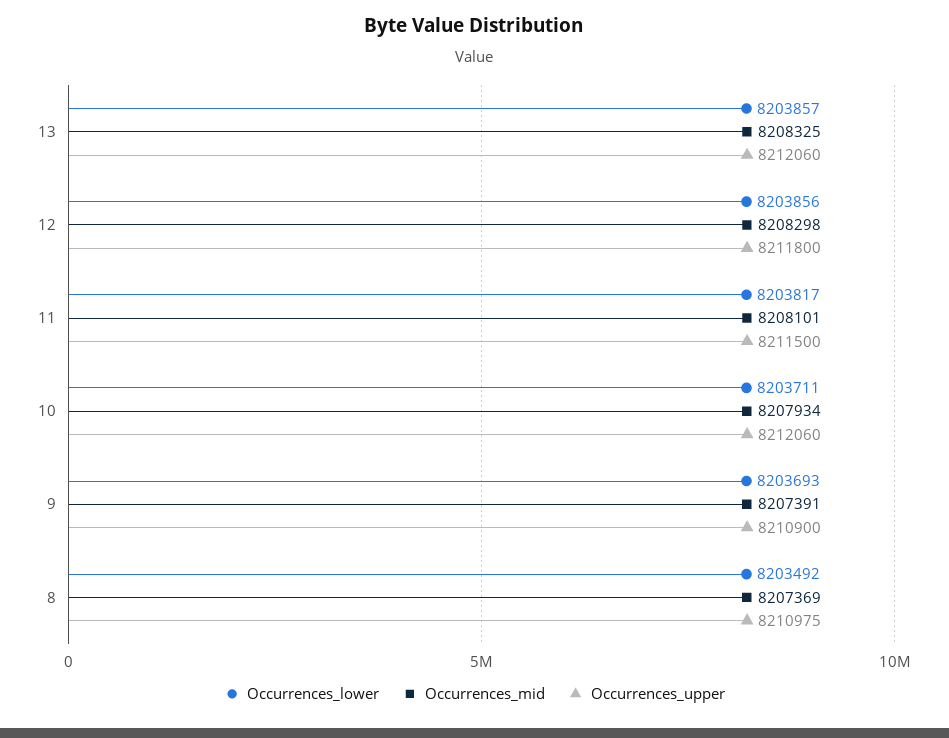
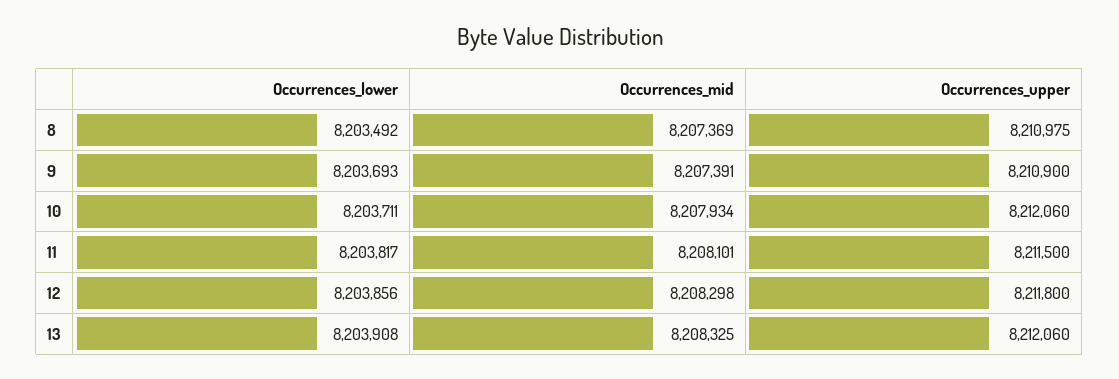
Occurrences_lower, 13: 8203857 -> 8203908

